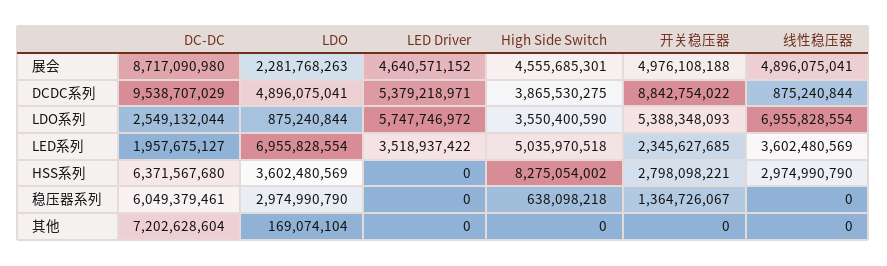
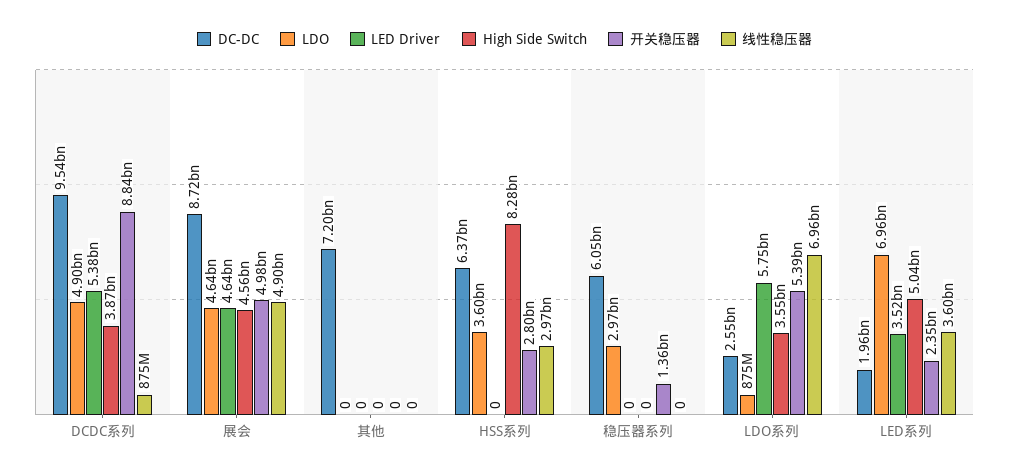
LDO, 展会: 2281768263 -> 4640000000
High Side Switch, 稳压器系列: 638098218 -> 0
LDO, 其他: 169074104 -> 0

